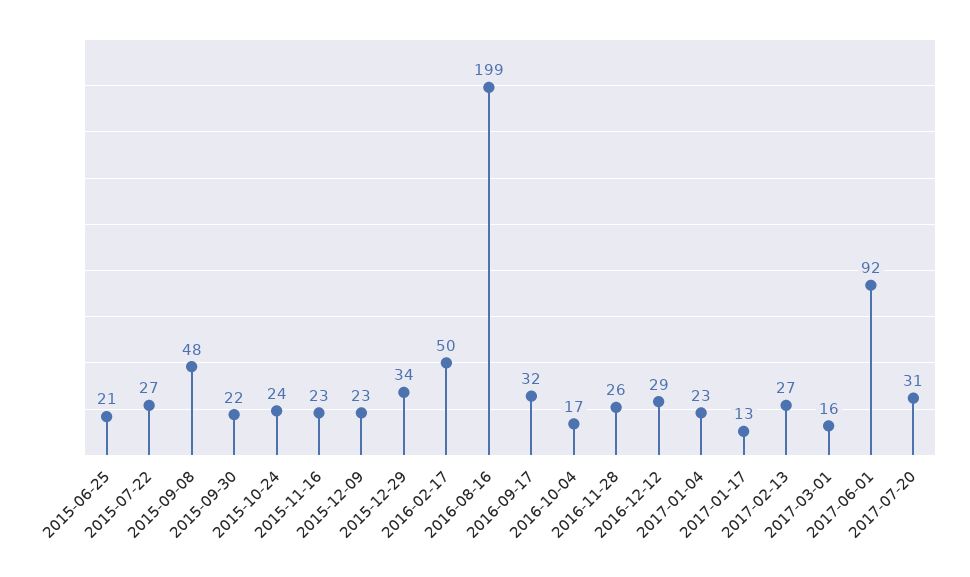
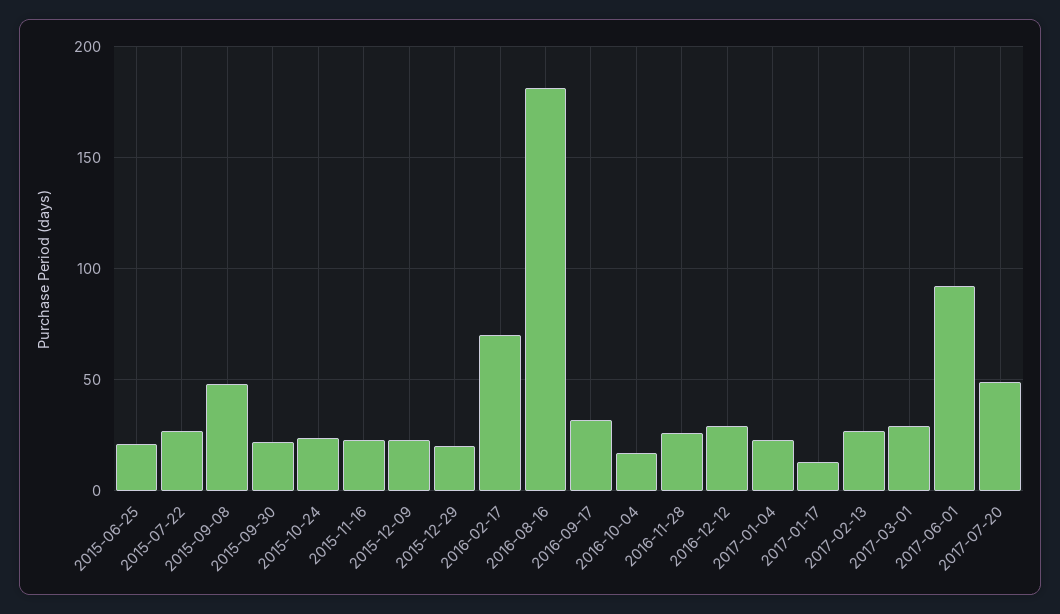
2015-12-29: 34 -> 20
2016-02-17: 50 -> 70
2016-08-16: 199 -> 180
2017-03-01: 16 -> 30
2017-07-20: 31 -> 50

